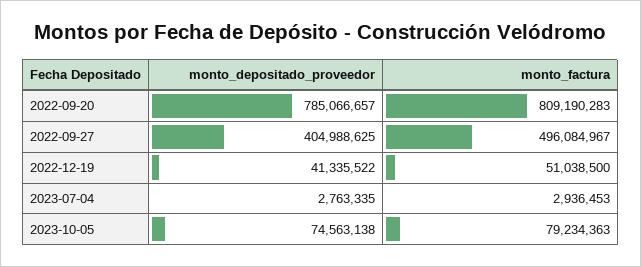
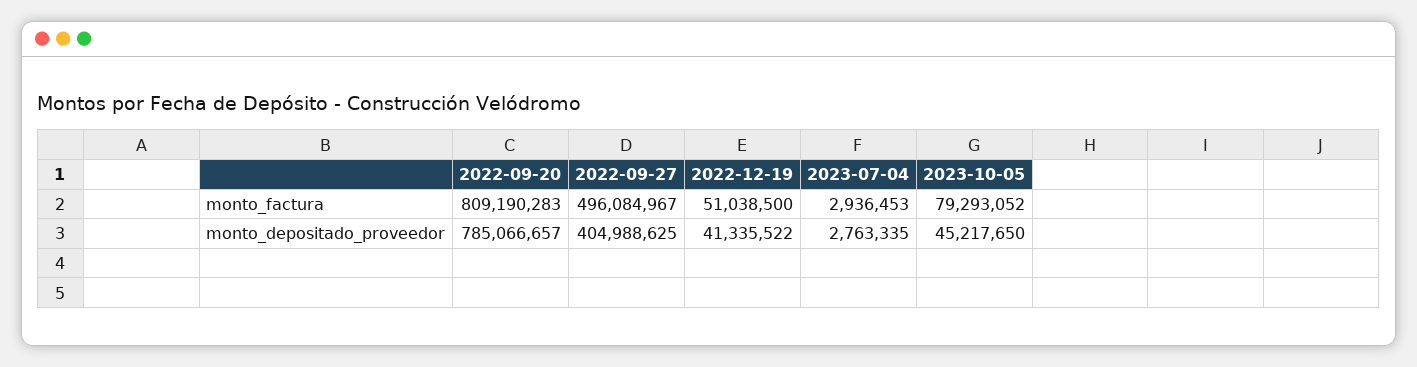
monto_depositado_proveedor, 2023-10-05: 74563138 -> 45217650
monto_factura, 2023-10-05: 79234363 -> 79293052

